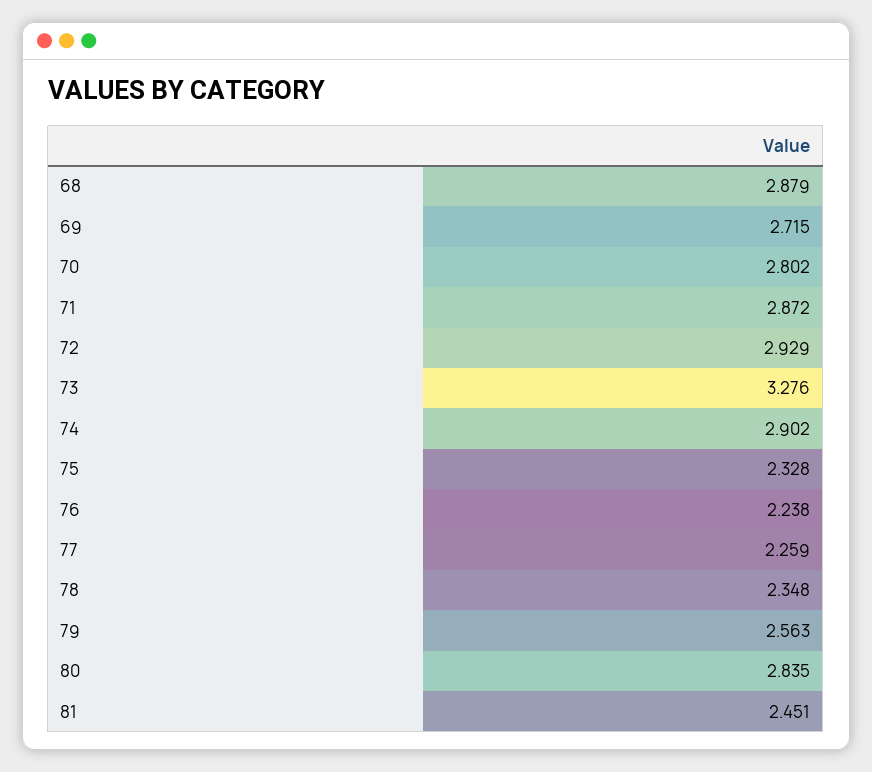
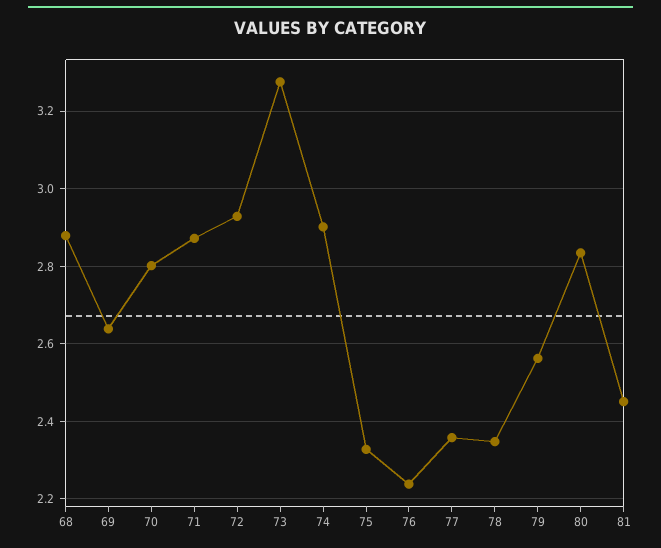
69: 2.715 -> 2.64
77: 2.259 -> 2.36

